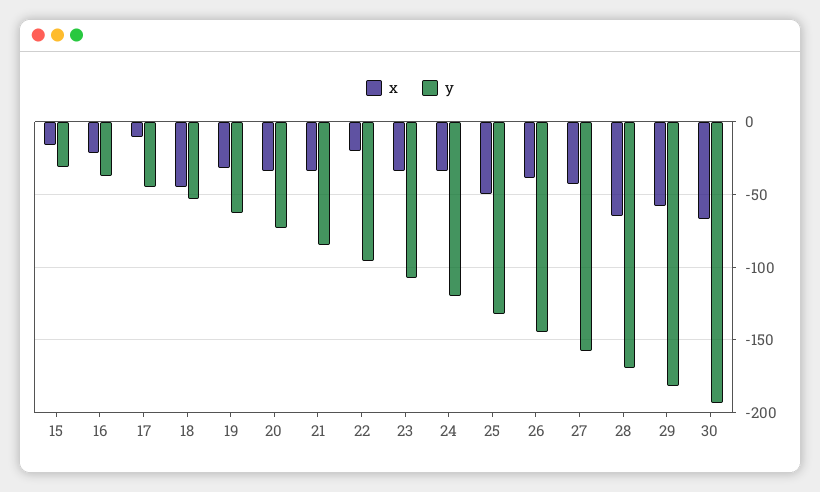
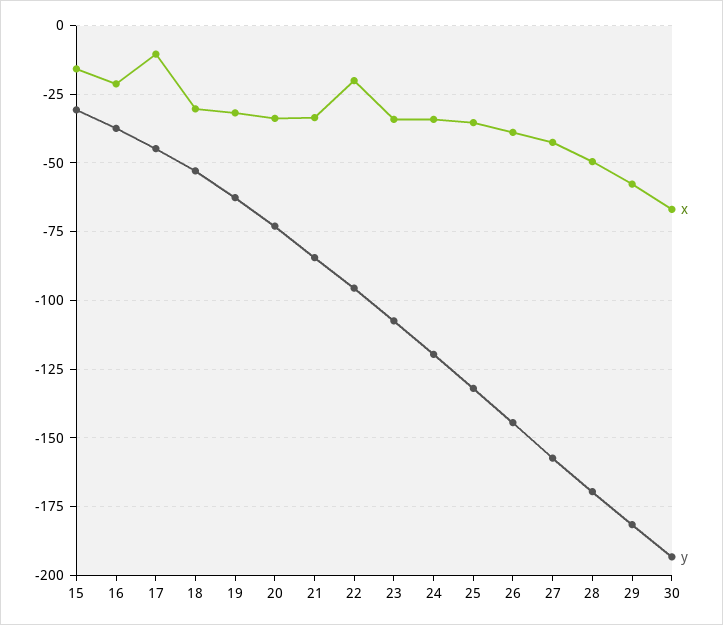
x, 18: -45 -> -30
x, 25: -50 -> -35
x, 28: -65 -> -50

